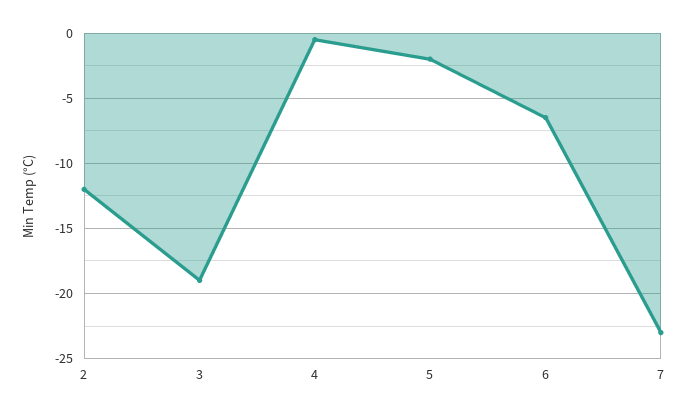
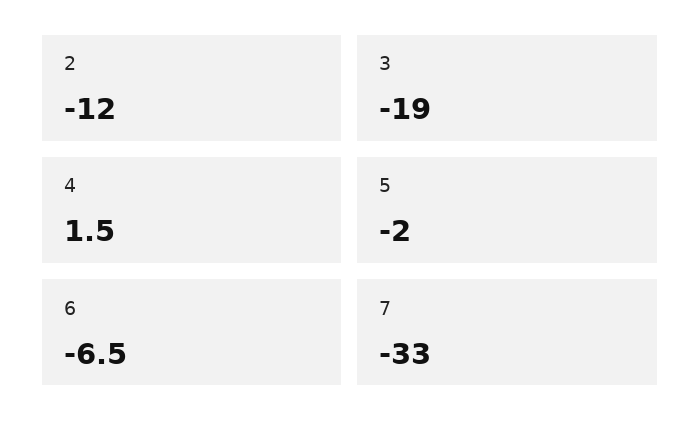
4: -0.5 -> 1.5
7: -23 -> -33

